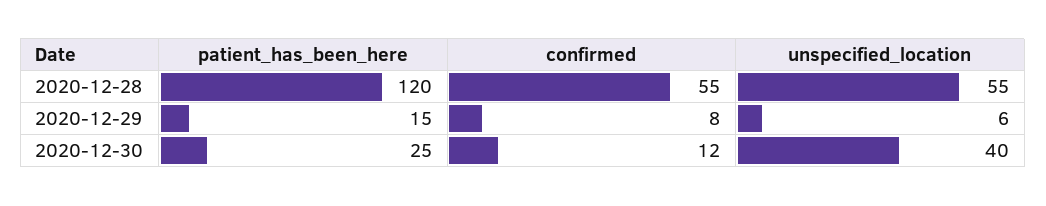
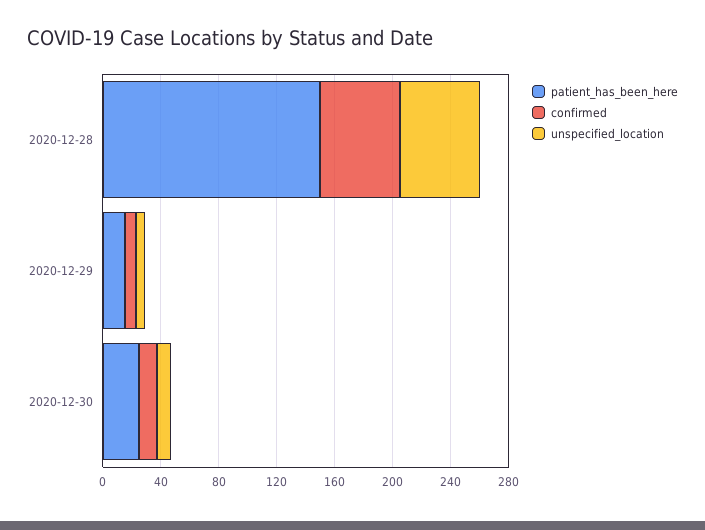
patient_has_been_here, 2020-12-28: 120 -> 150
unspecified_location, 2020-12-30: 40 -> 10

